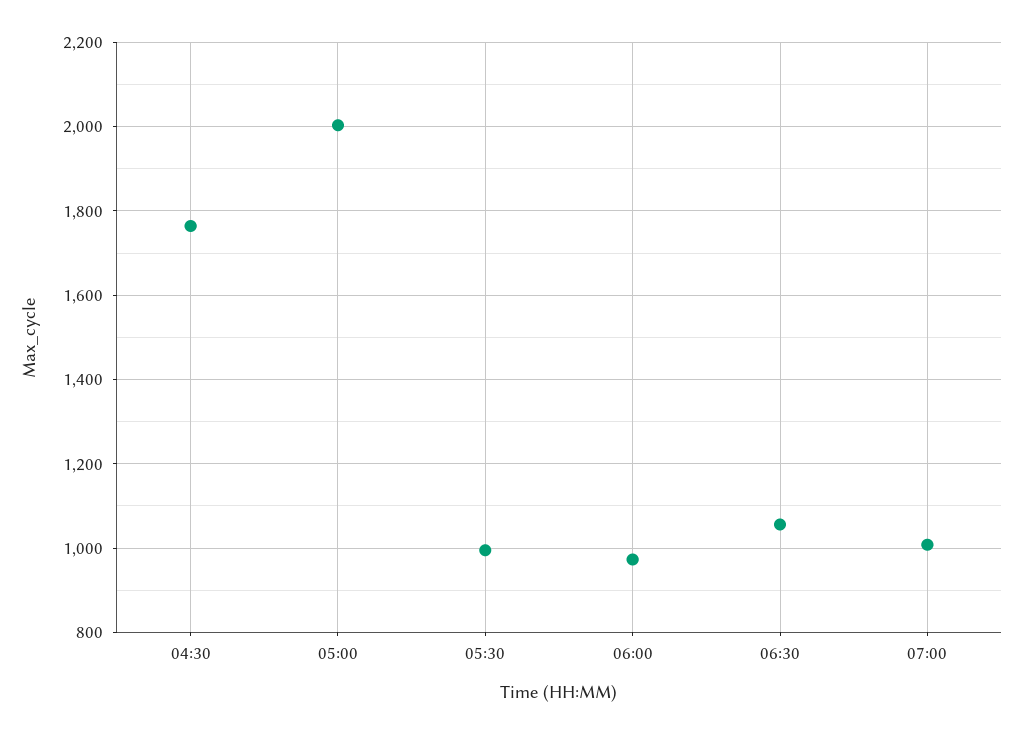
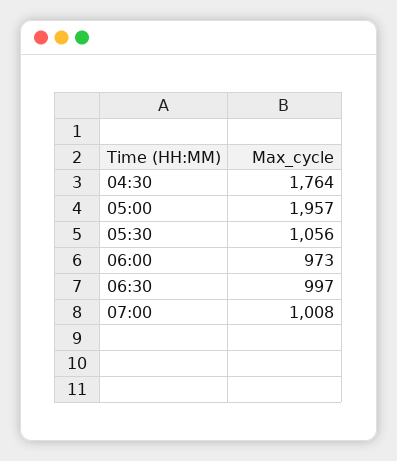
05:00: 2000 -> 1957
05:30: 1000 -> 1056
06:30: 1060 -> 997

